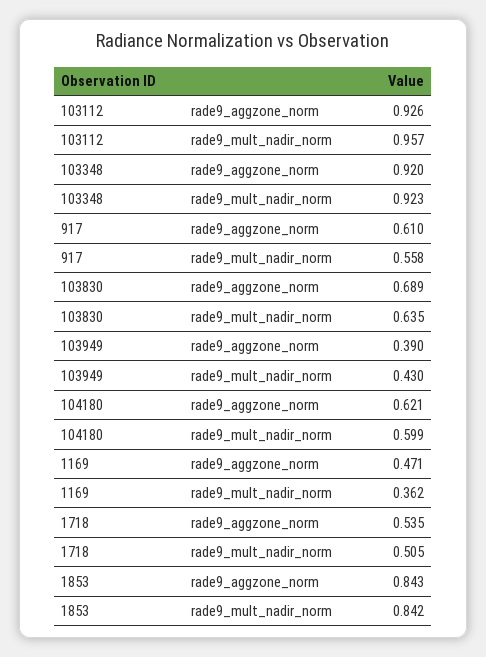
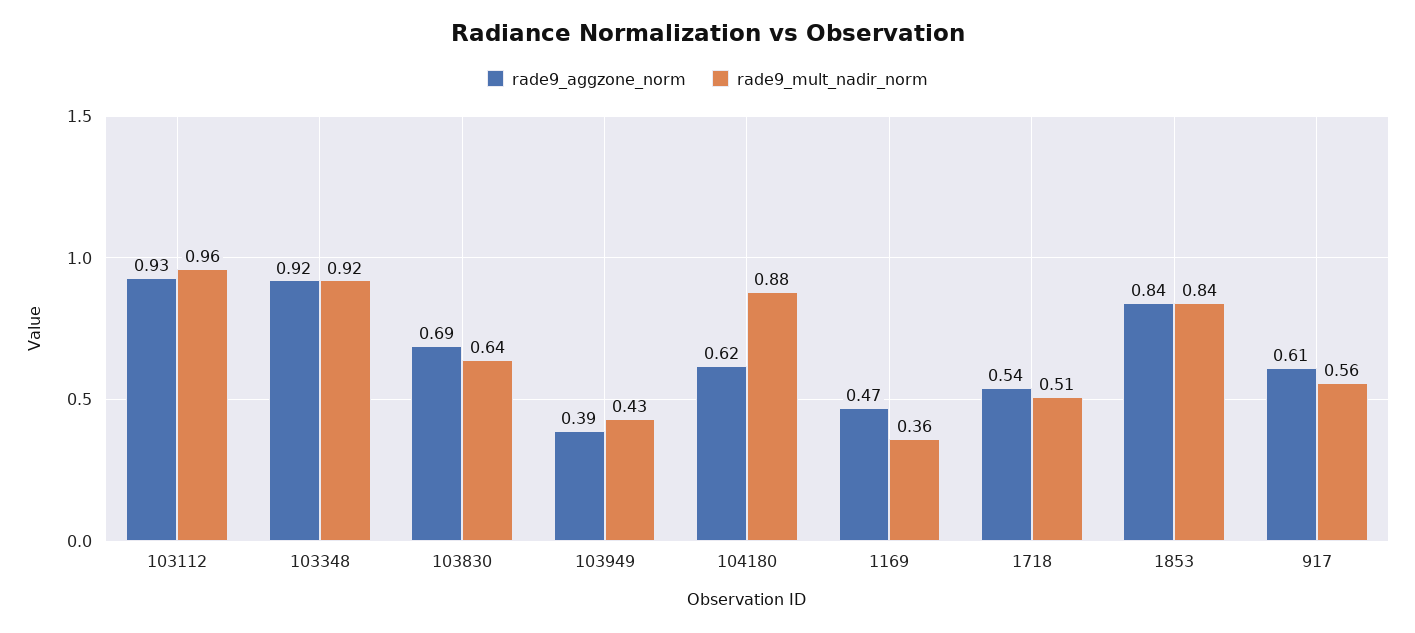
rade9_mult_nadir_norm, 104180: 0.599 -> 0.88

